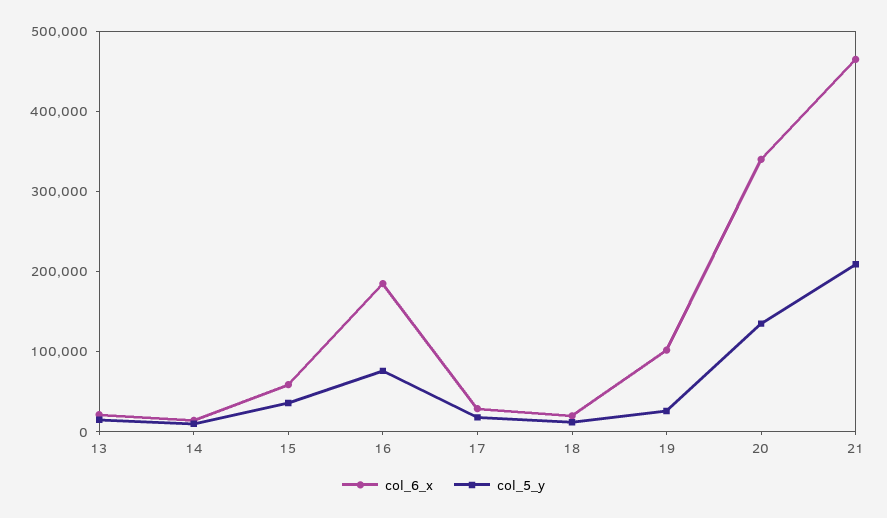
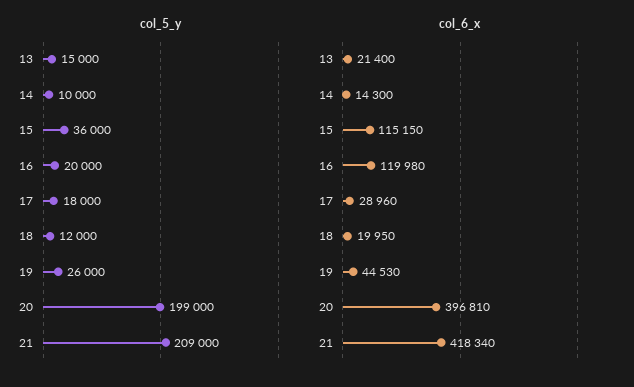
col_6_x, 15: 60000 -> 115150
col_6_x, 16: 180000 -> 119980
col_5_y, 16: 80000 -> 20000
col_6_x, 19: 100000 -> 44530
col_6_x, 20: 340000 -> 396810
col_5_y, 20: 140000 -> 199000
col_6_x, 21: 460000 -> 418340

